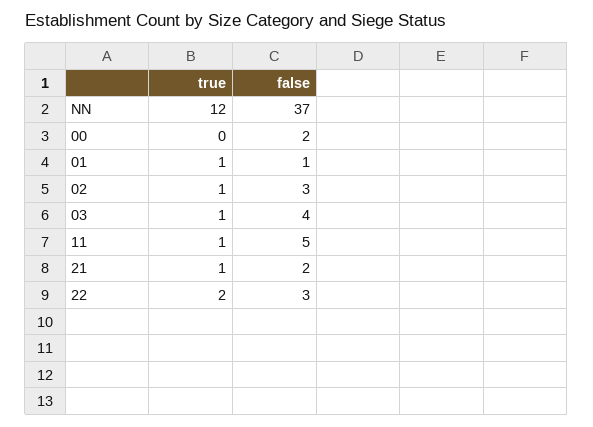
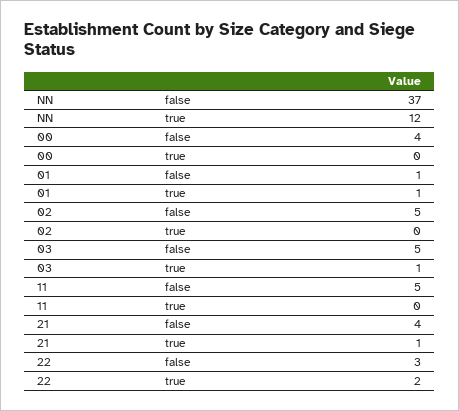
false, 00: 2 -> 4
true, 02: 1 -> 0
false, 02: 3 -> 5
false, 03: 4 -> 5
true, 11: 1 -> 0
false, 21: 2 -> 4

